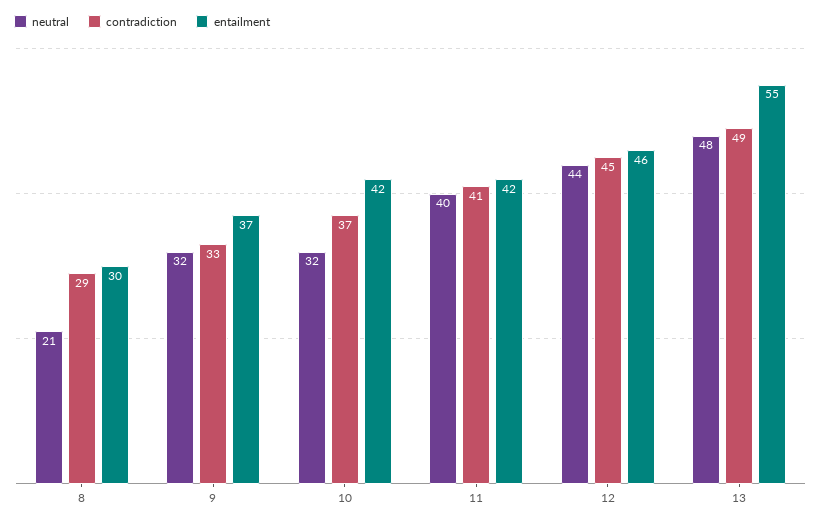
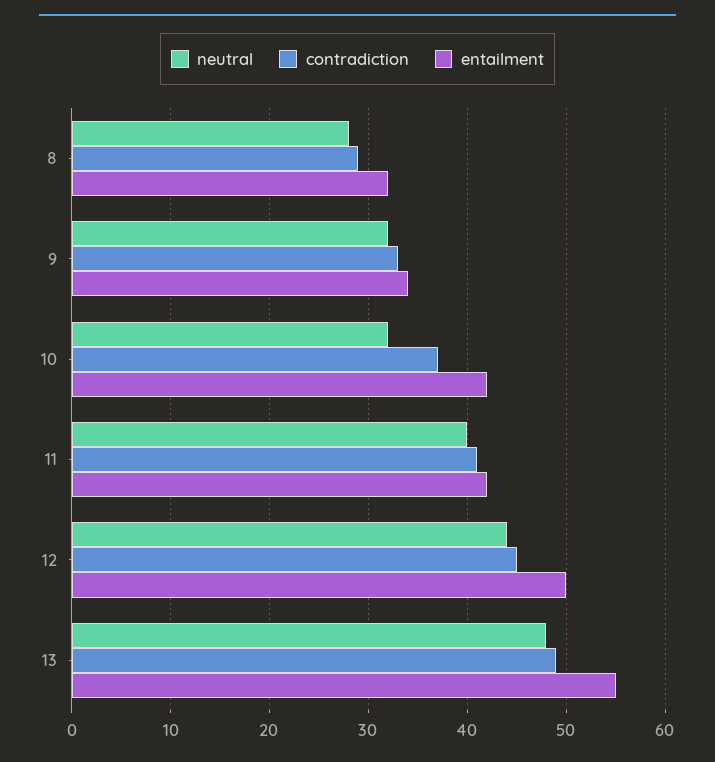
neutral, 8: 21 -> 28
entailment, 8: 30 -> 32
entailment, 9: 37 -> 34
entailment, 12: 46 -> 50

